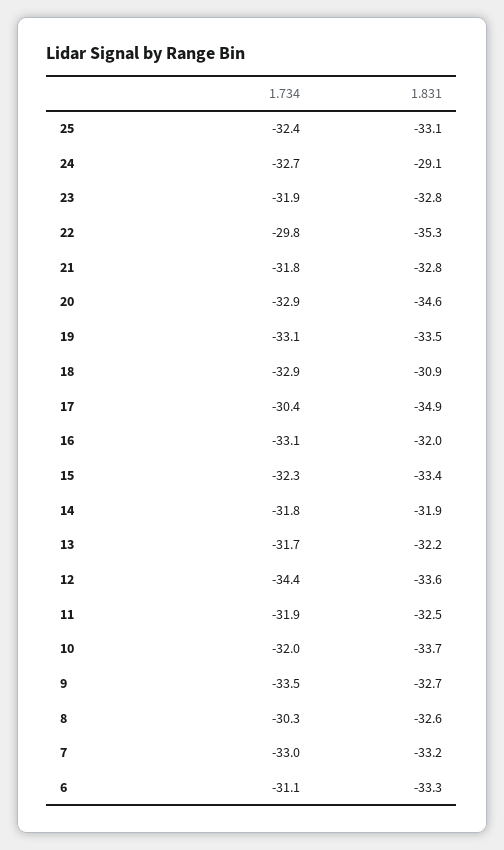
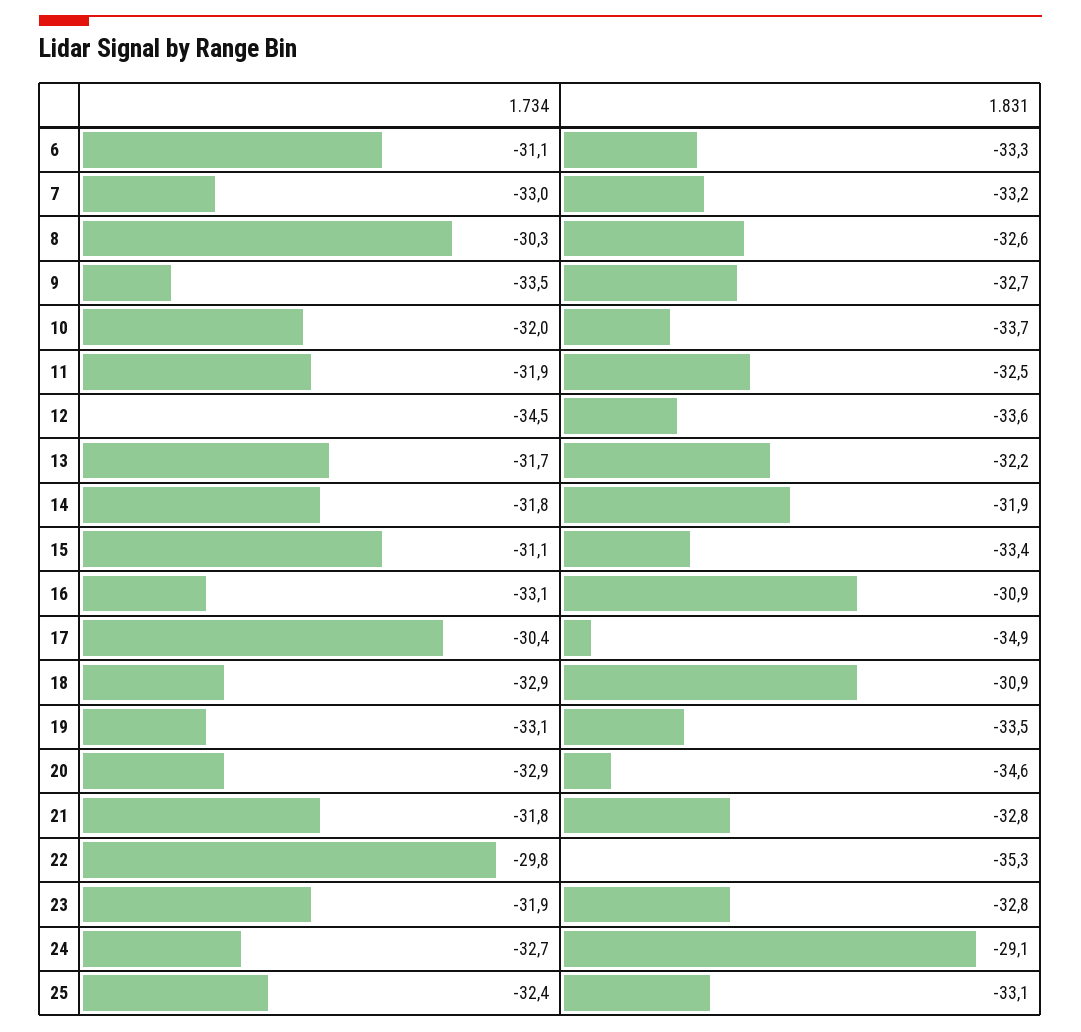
1.831, 16: -32 -> -30.9
1.734, 15: -32.3 -> -31.1
1.734, 12: -34.4 -> -34.5

